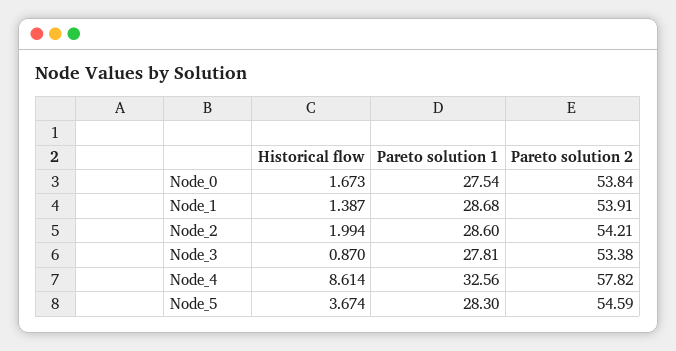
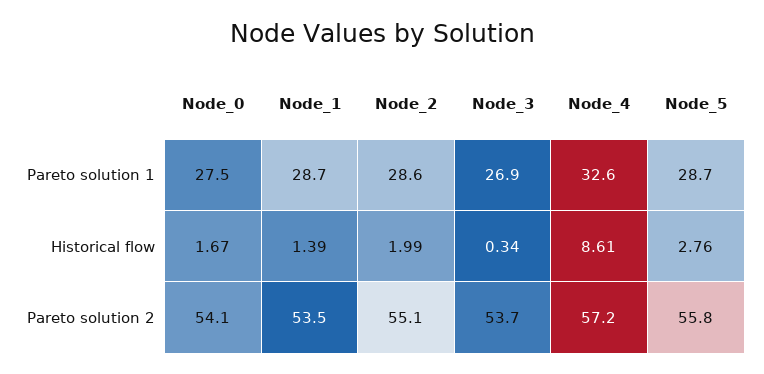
Pareto solution 2, Node_0: 53.84 -> 54.1
Pareto solution 2, Node_1: 53.91 -> 53.5
Pareto solution 2, Node_2: 54.21 -> 55.1
Historical flow, Node_3: 0.87 -> 0.34
Pareto solution 1, Node_3: 27.81 -> 26.9
Pareto solution 2, Node_3: 53.38 -> 53.7
Pareto solution 2, Node_4: 57.82 -> 57.2
Historical flow, Node_5: 3.674 -> 2.76
Pareto solution 1, Node_5: 28.3 -> 28.7
Pareto solution 2, Node_5: 54.59 -> 55.8

